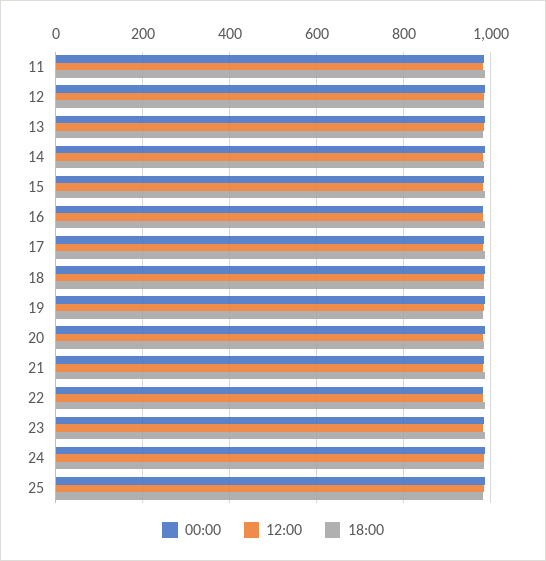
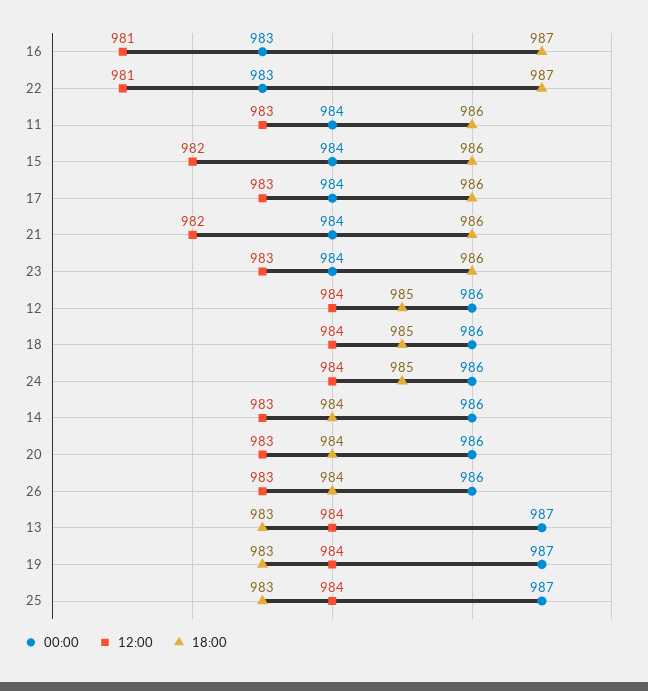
00:00, 26: none -> 986
12:00, 26: none -> 983
18:00, 26: none -> 984

